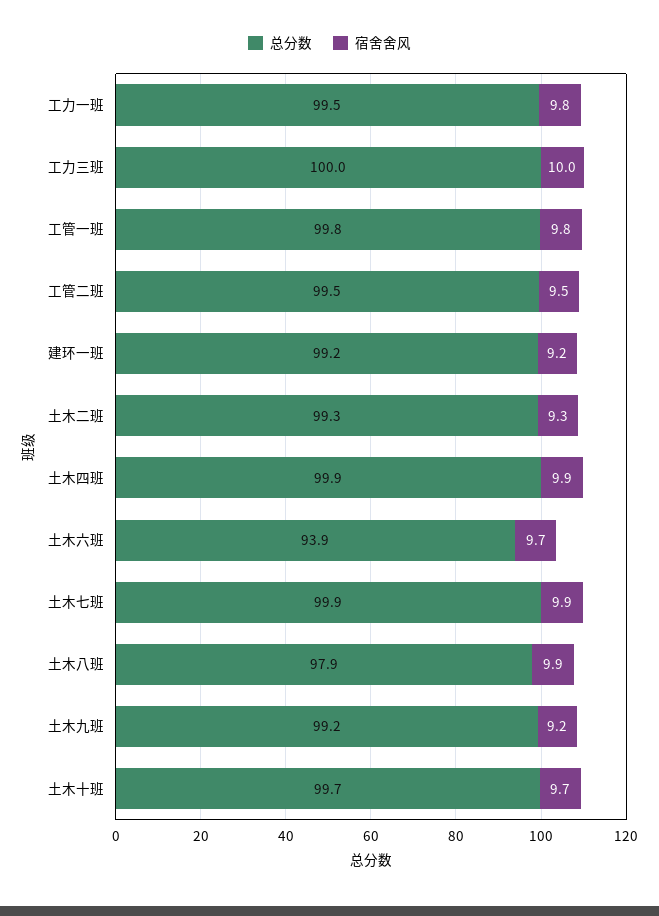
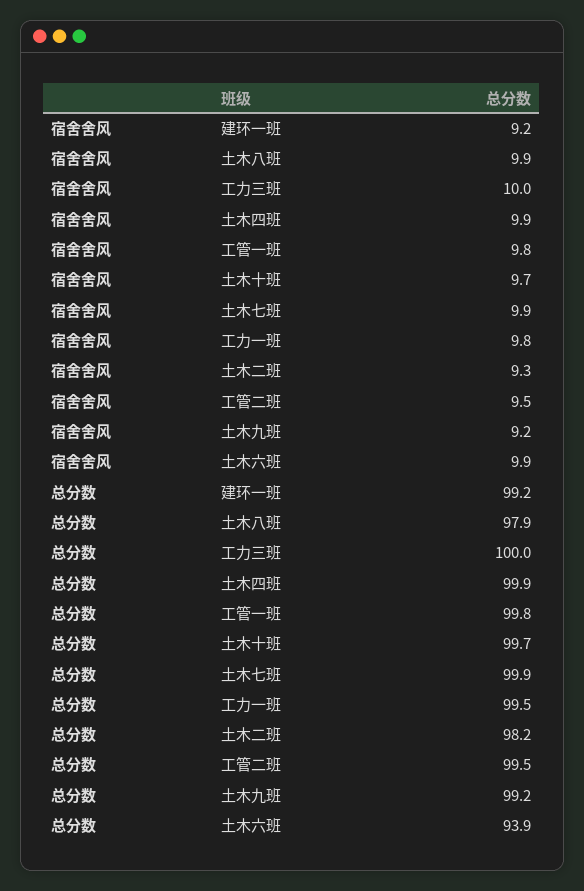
总分数, 土木二班: 99.3 -> 98.2
宿舍舍风, 土木六班: 9.7 -> 9.9

